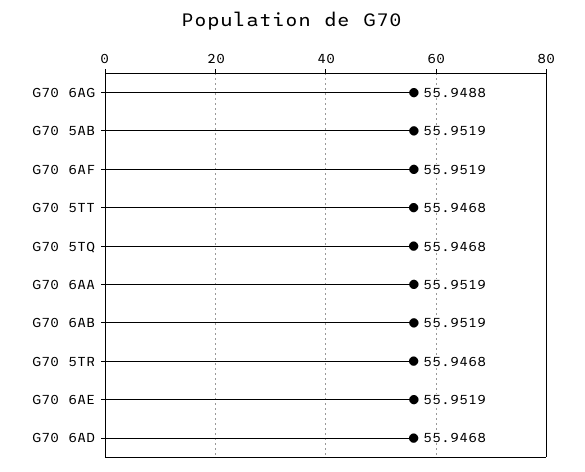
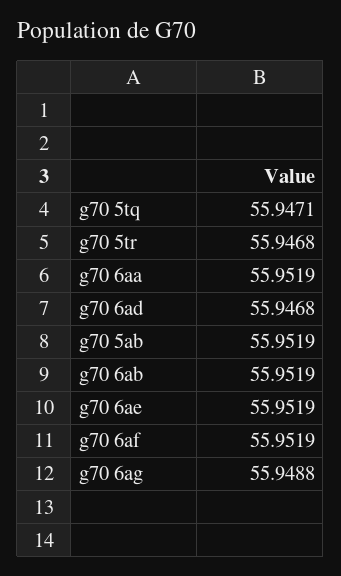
G70 5TT: 55.9468 -> none
G70 5TQ: 55.9468 -> 55.9471

